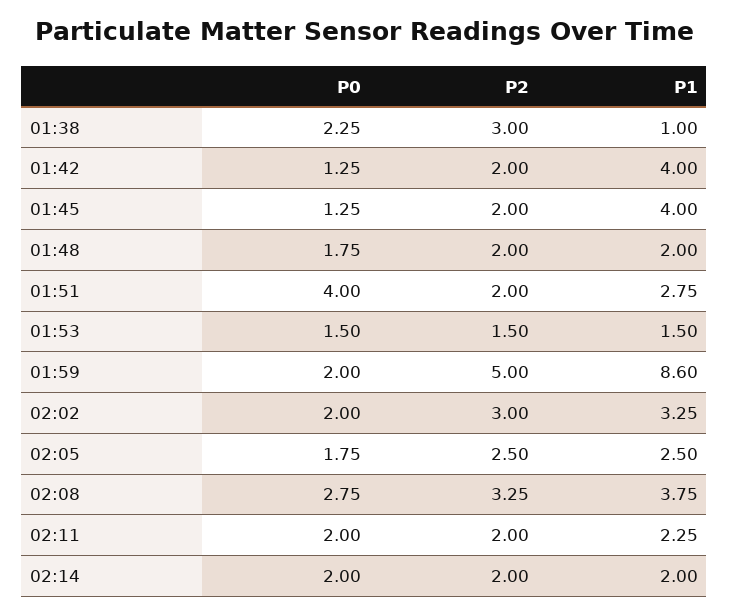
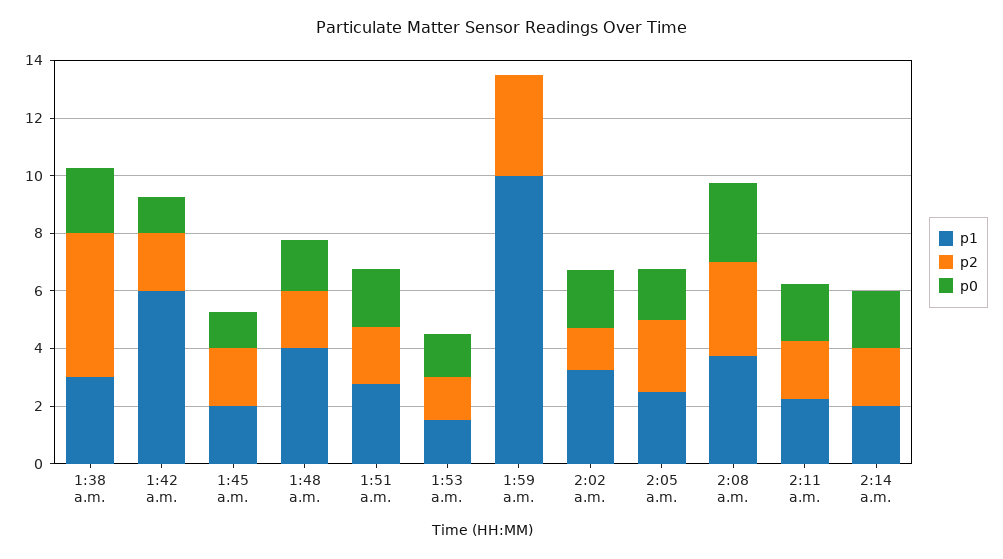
P2, 01:38: 3 -> 5
P1, 01:38: 1 -> 3
P1, 01:42: 4 -> 6
P1, 01:45: 4 -> 2
P1, 01:48: 2 -> 4
P0, 01:51: 4 -> 2
P0, 01:59: 2 -> 0
P2, 01:59: 5 -> 3.5
P1, 01:59: 8.6 -> 10
P2, 02:02: 3 -> 1.5

